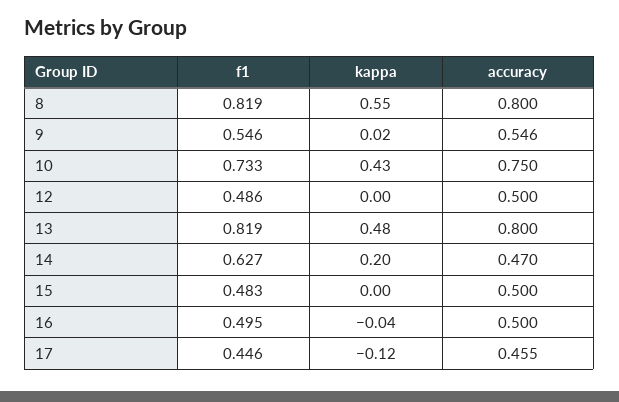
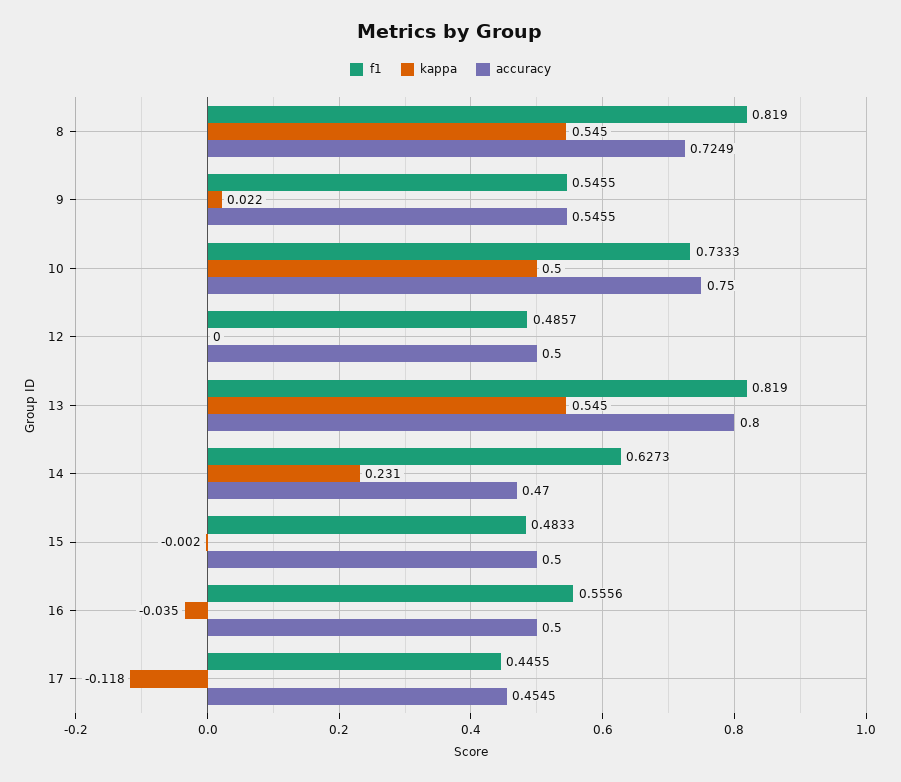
accuracy, 8: 0.8 -> 0.7249
kappa, 10: 0.43 -> 0.5
kappa, 13: 0.48 -> 0.545
kappa, 14: 0.2 -> 0.231
f1, 16: 0.495 -> 0.5556

